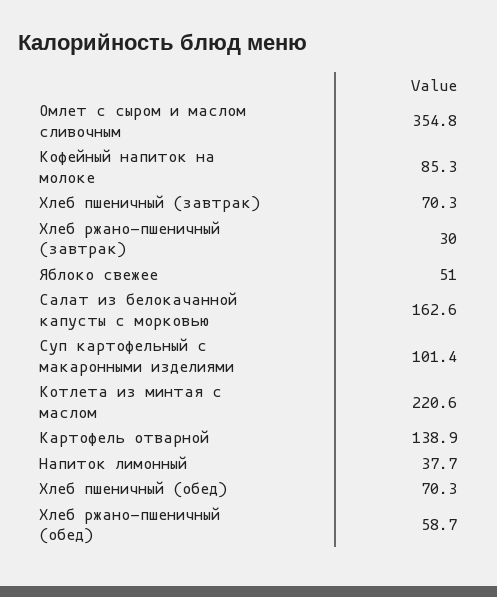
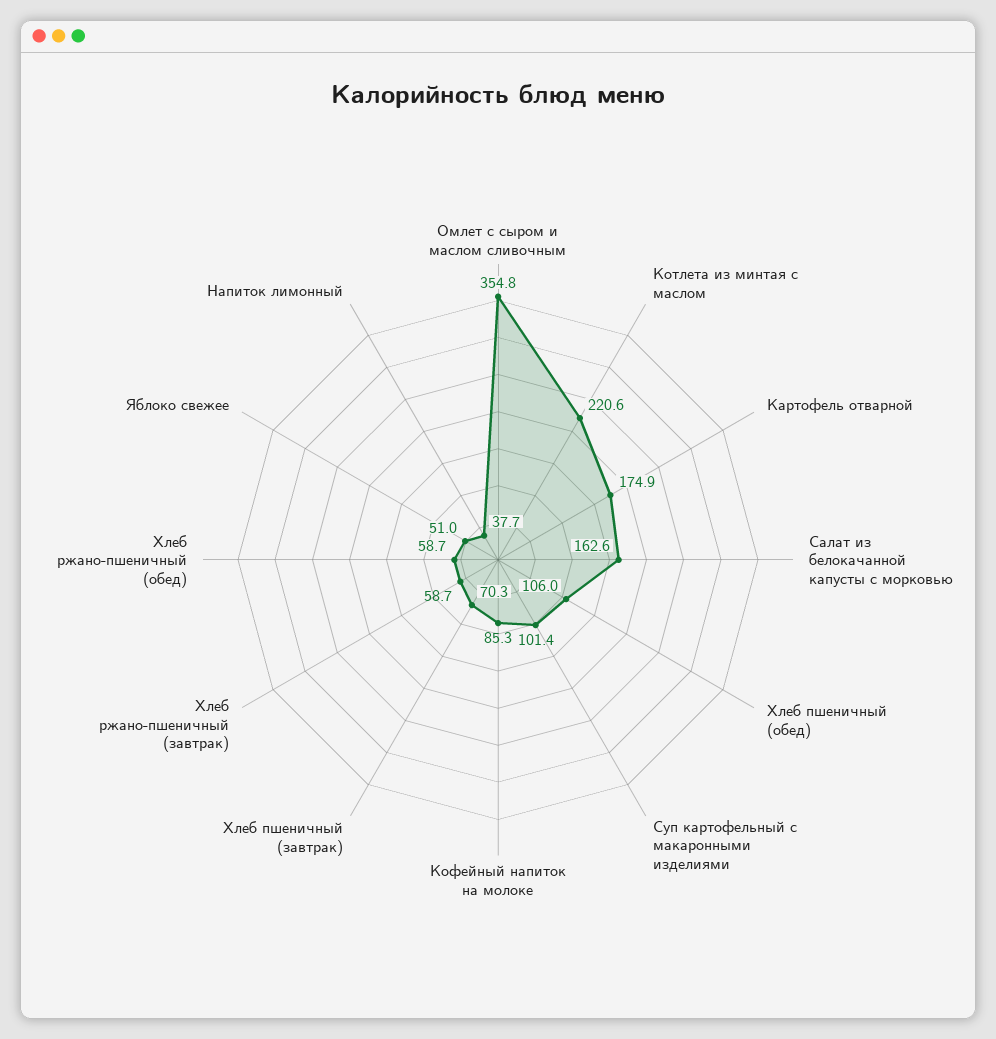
Хлеб ржано-пшеничный (завтрак): 30 -> 58.7
Картофель отварной: 138.9 -> 174.9
Хлеб пшеничный (обед): 70.3 -> 106

